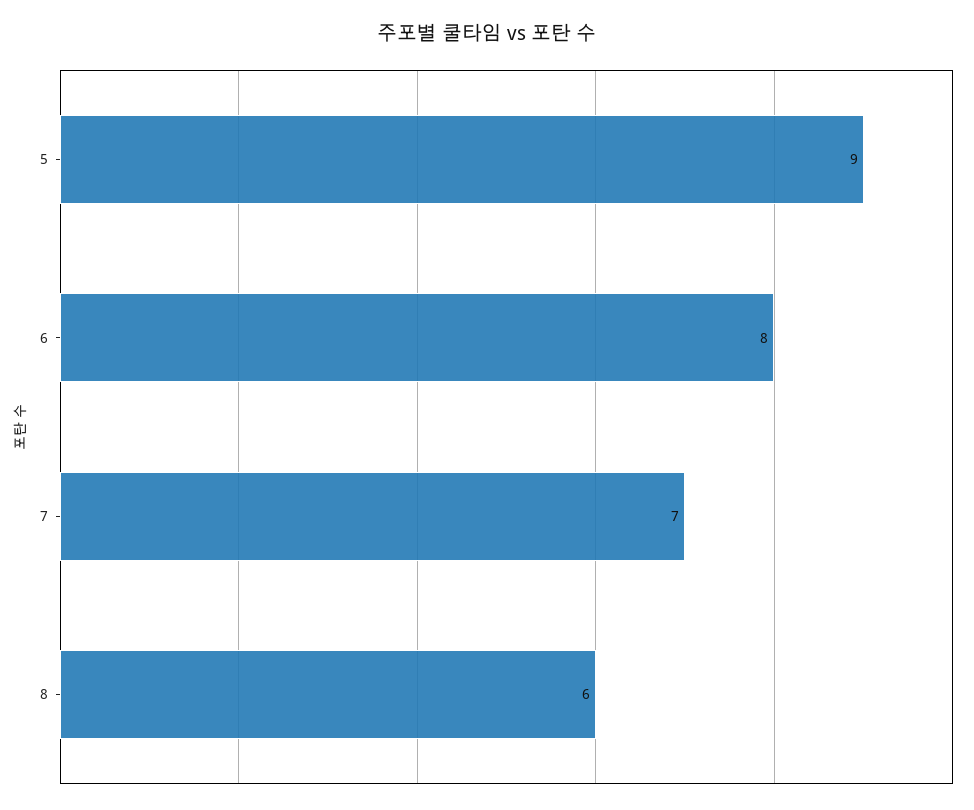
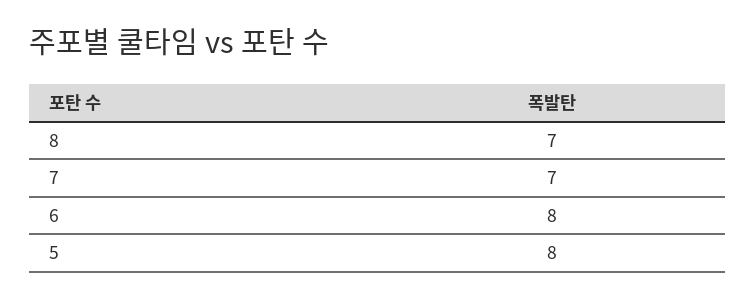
5: 9 -> 8
8: 6 -> 7

